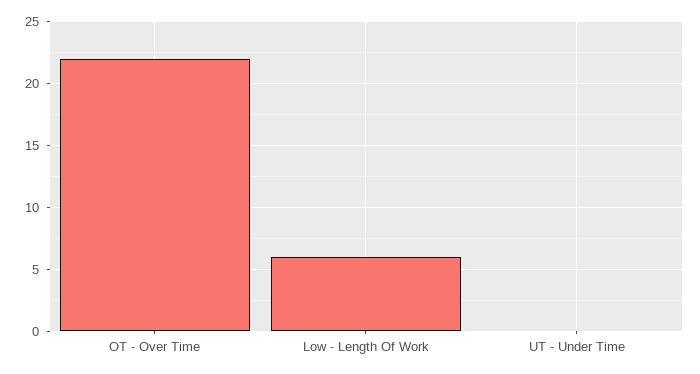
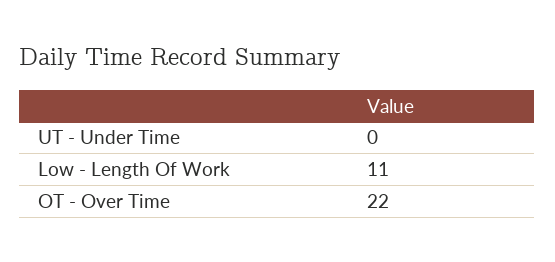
Low - Length Of Work: 6 -> 11

